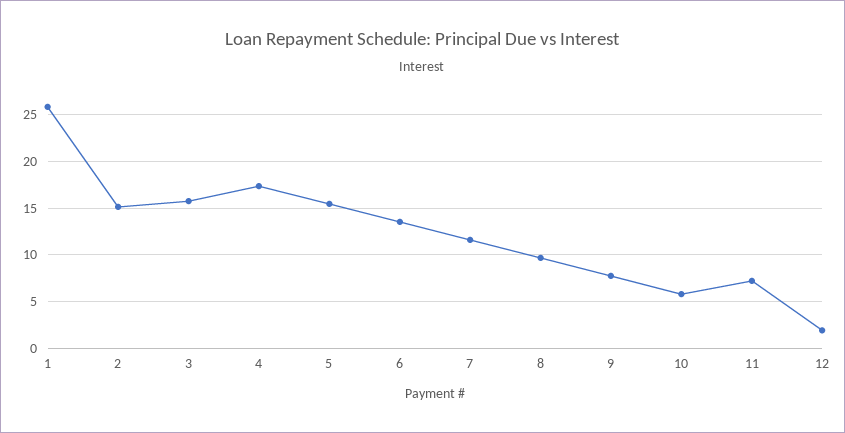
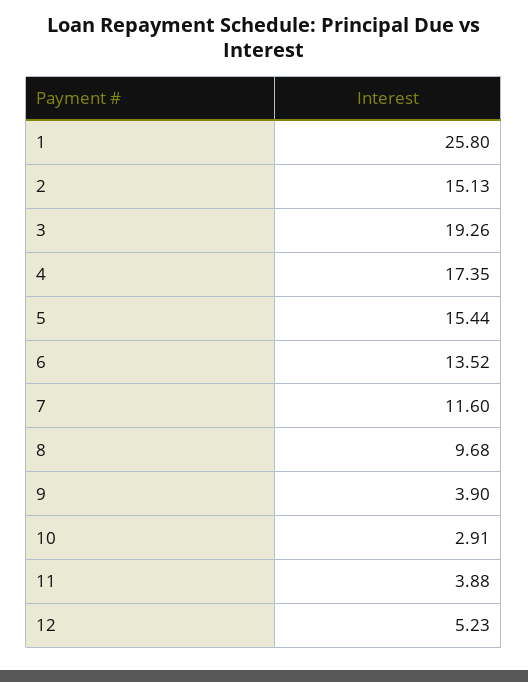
3: 16 -> 19.26
9: 8 -> 3.9
10: 6 -> 2.91
11: 7 -> 3.88
12: 2 -> 5.23

